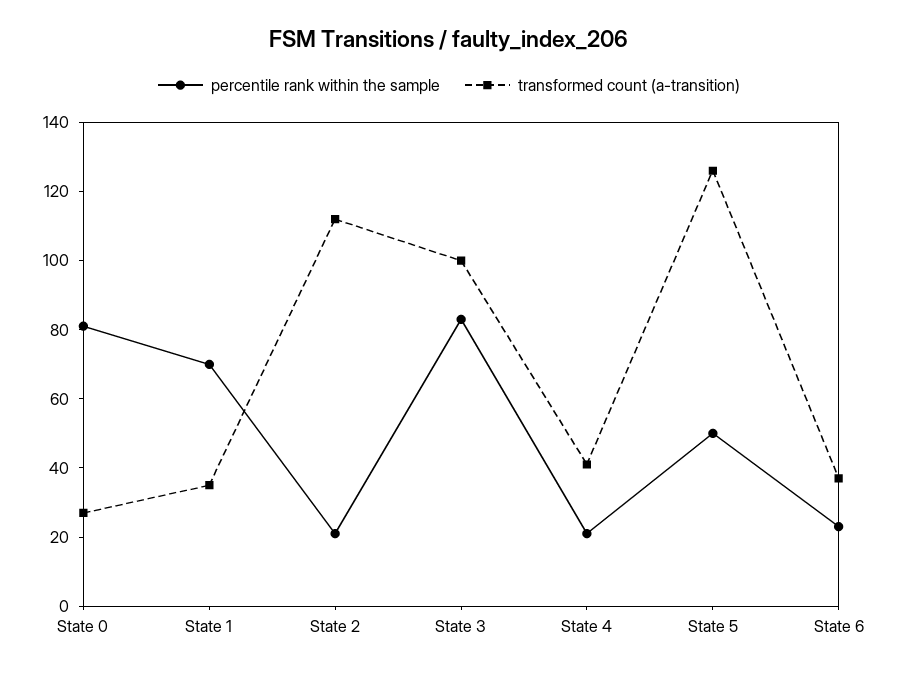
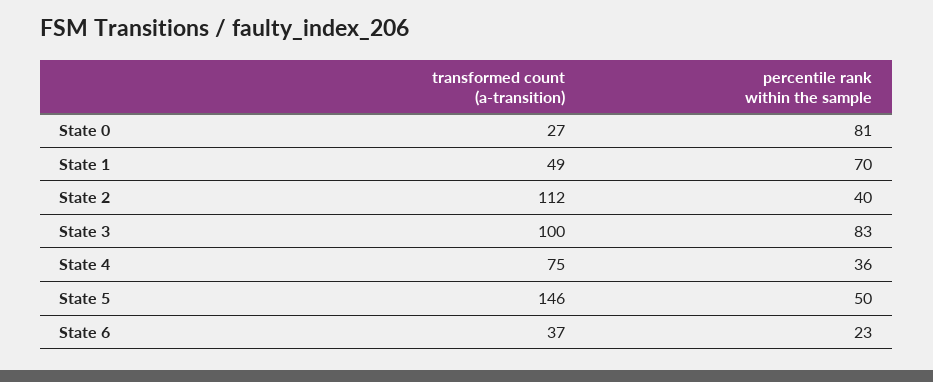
transformed count (a-transition), State 1: 35 -> 49
percentile rank within the sample, State 2: 20 -> 40
percentile rank within the sample, State 4: 20 -> 36
transformed count (a-transition), State 4: 40 -> 75
transformed count (a-transition), State 5: 125 -> 146

